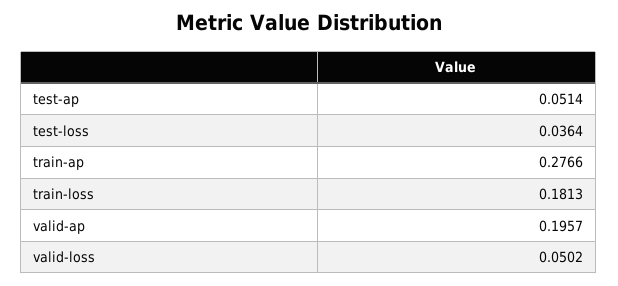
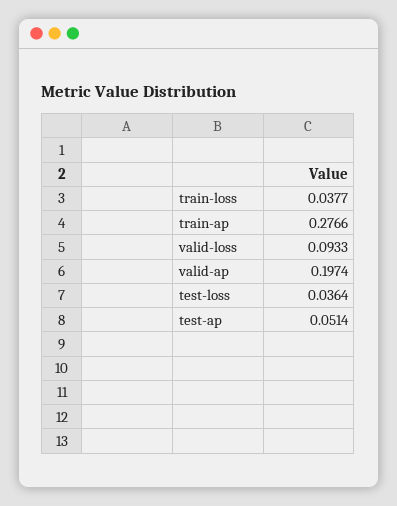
train-loss: 0.1813 -> 0.0377
valid-ap: 0.1957 -> 0.1974
valid-loss: 0.0502 -> 0.0933

